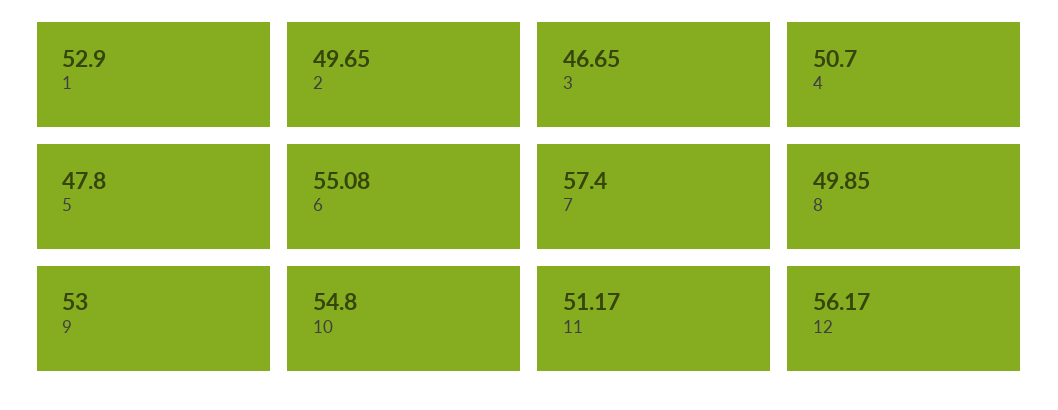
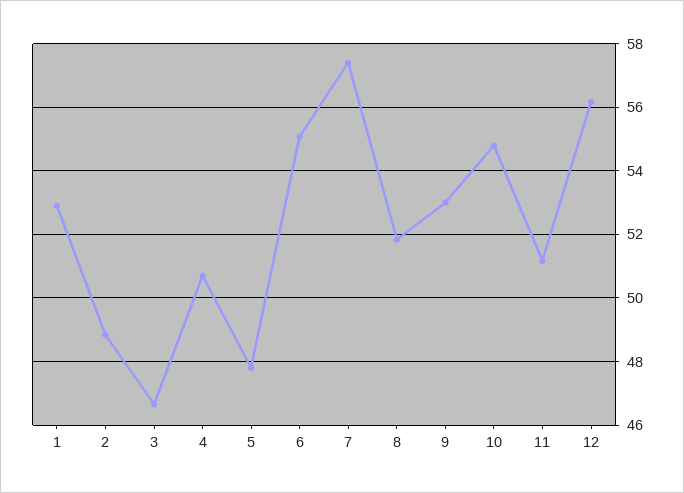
2: 49.65 -> 48.8
8: 49.85 -> 51.8

